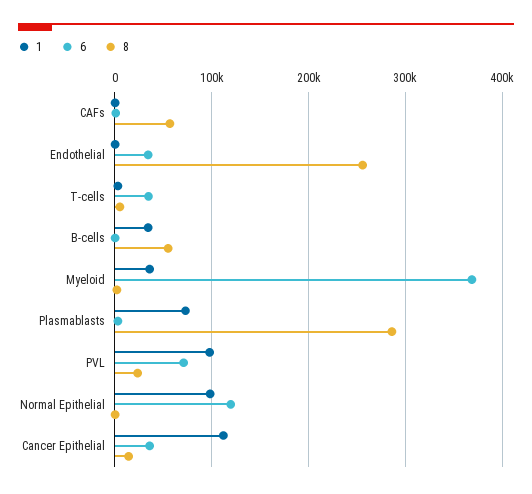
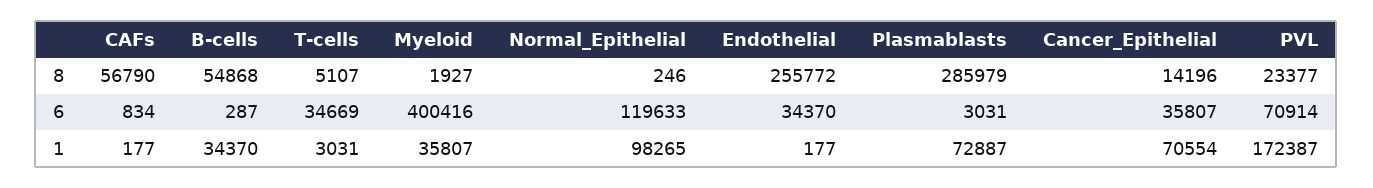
6, Myeloid: 370000 -> 400416
1, PVL: 100000 -> 172387
1, Cancer Epithelial: 110000 -> 70554

